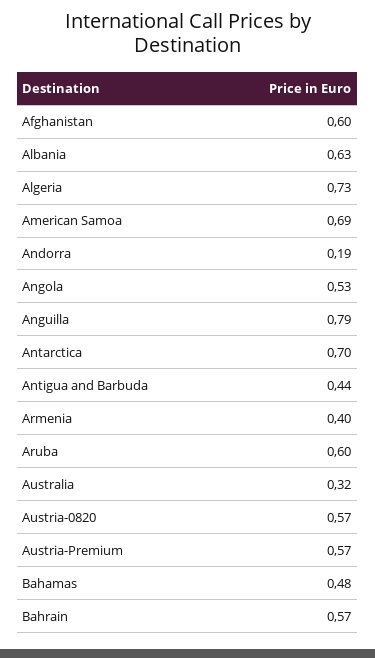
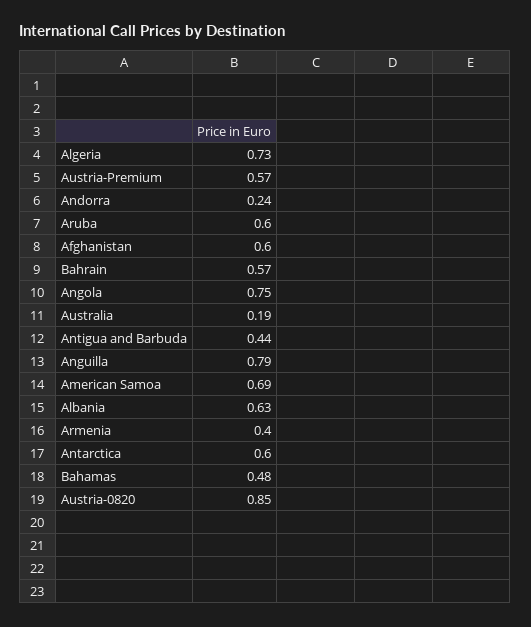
Andorra: 0.19 -> 0.24
Angola: 0.53 -> 0.75
Antarctica: 0.7 -> 0.6
Australia: 0.32 -> 0.19
Austria-0820: 0.57 -> 0.85

